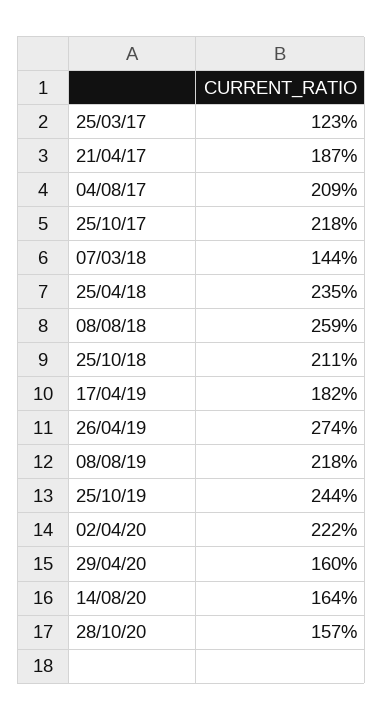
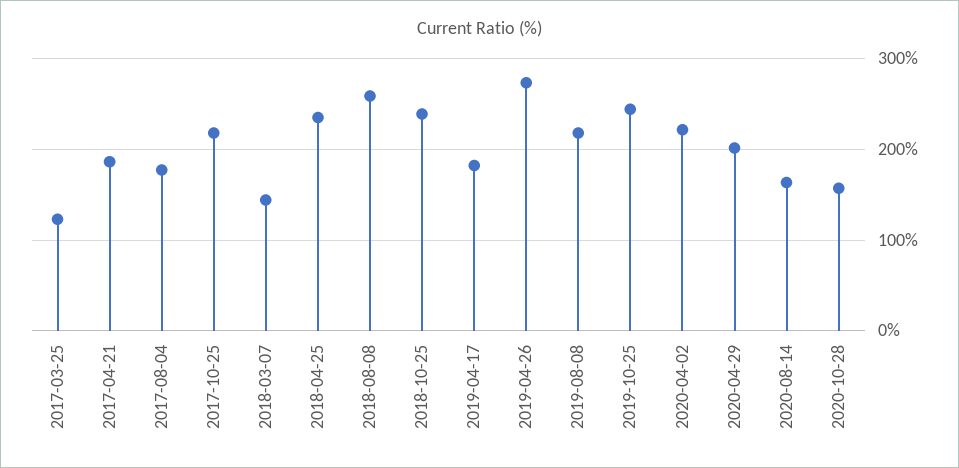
04/08/17: 209 -> 180
25/10/18: 211 -> 240
29/04/20: 160 -> 200

